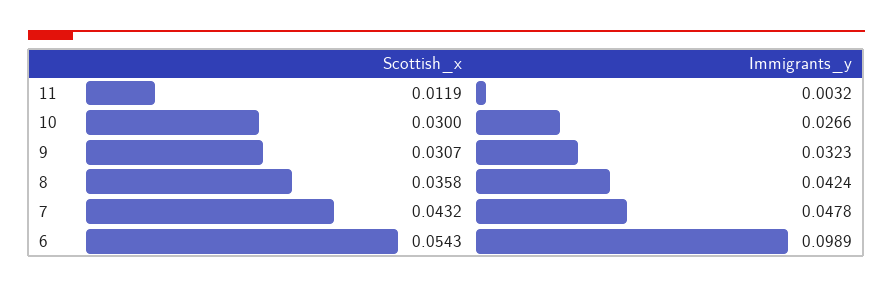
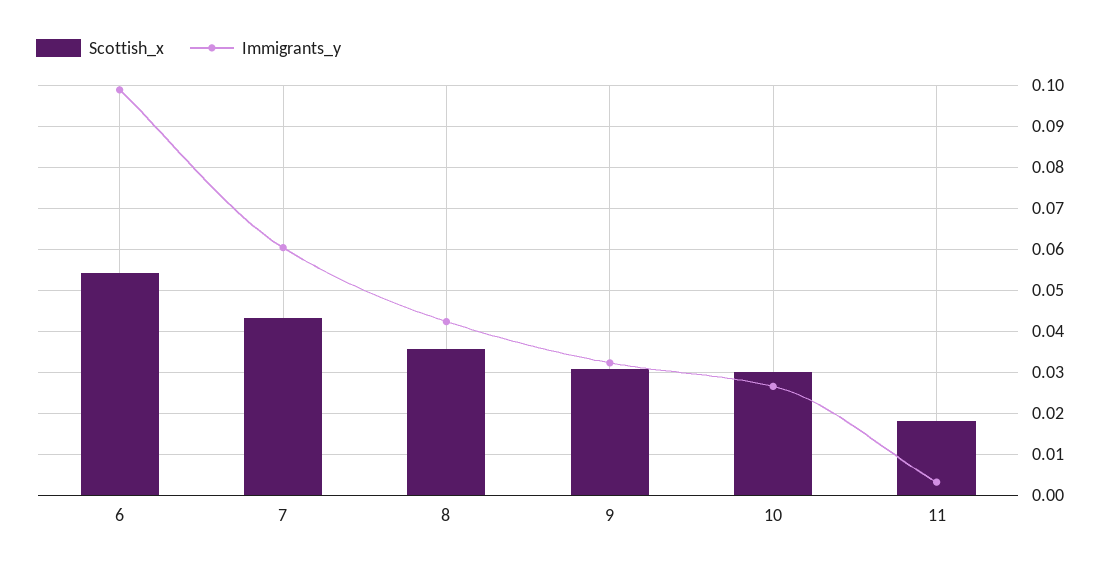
Scottish_x, 11: 0.0119 -> 0.018
Immigrants_y, 7: 0.0478 -> 0.06

